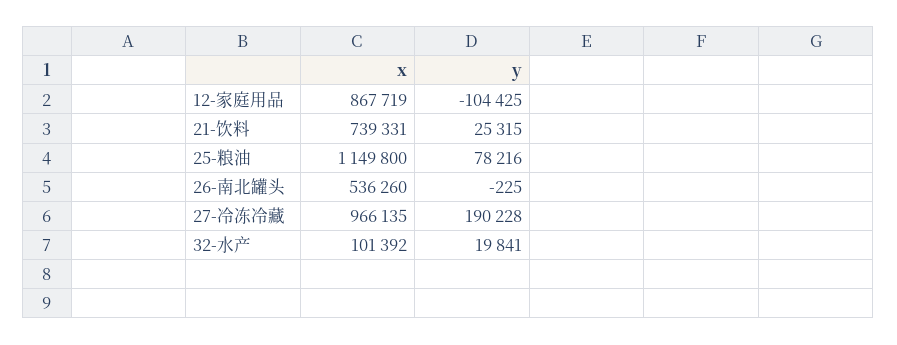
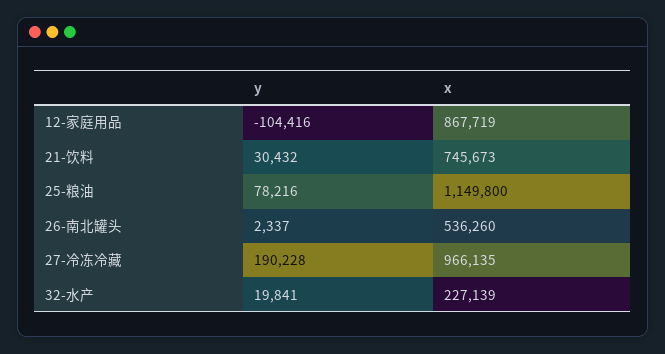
y, 12-家庭用品: -104425 -> -104416
x, 21-饮料: 739331 -> 745673
y, 21-饮料: 25315 -> 30432
y, 26-南北罐头: -225 -> 2337
x, 32-水产: 101392 -> 227139

